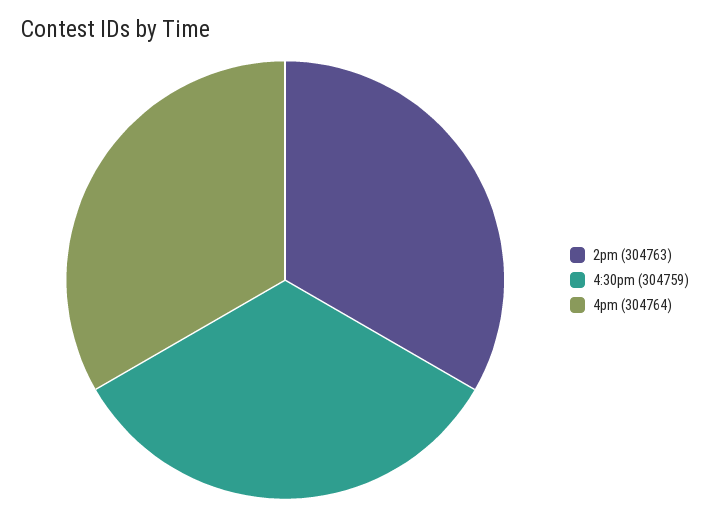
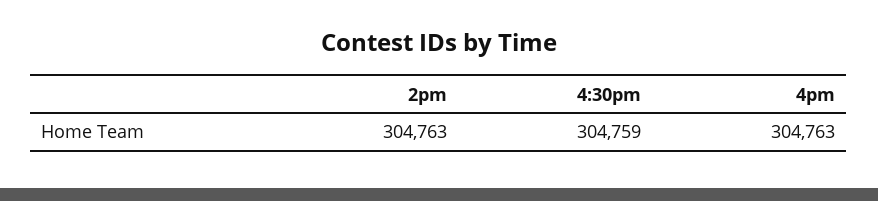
4pm: 304764 -> 304763

